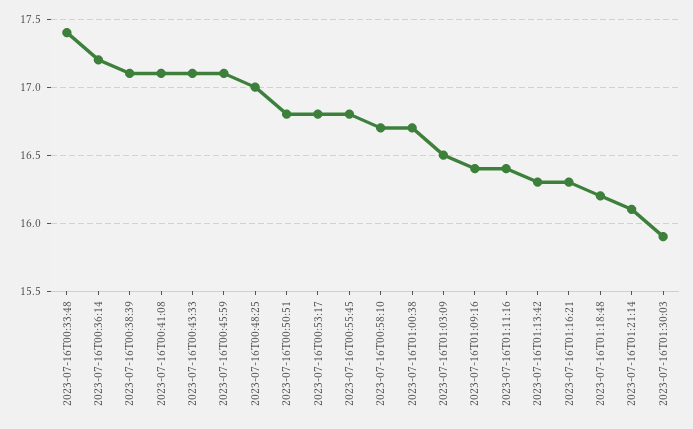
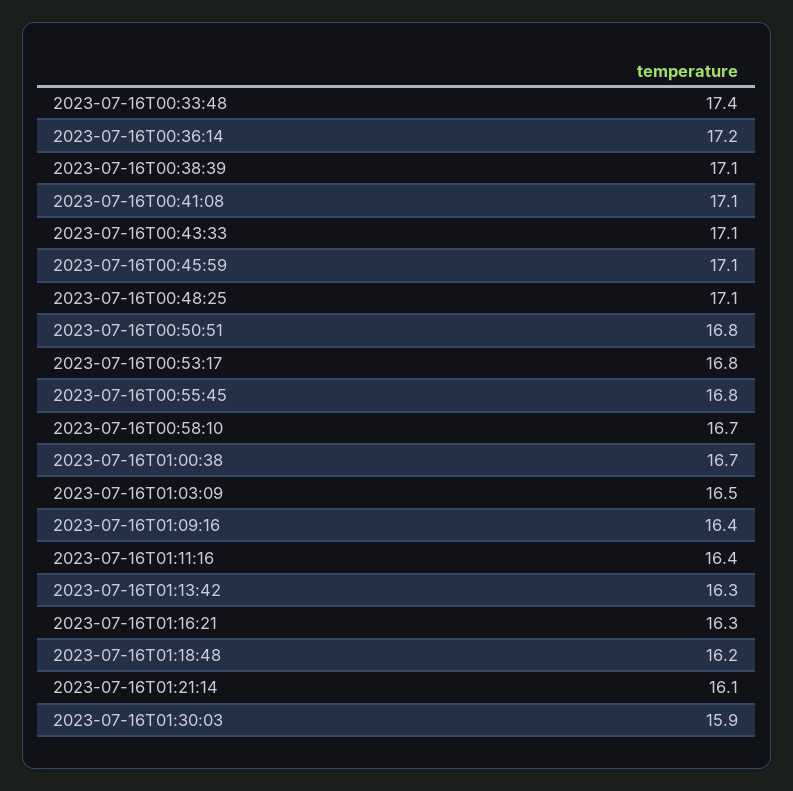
2023-07-16T00:48:25: 17 -> 17.1

